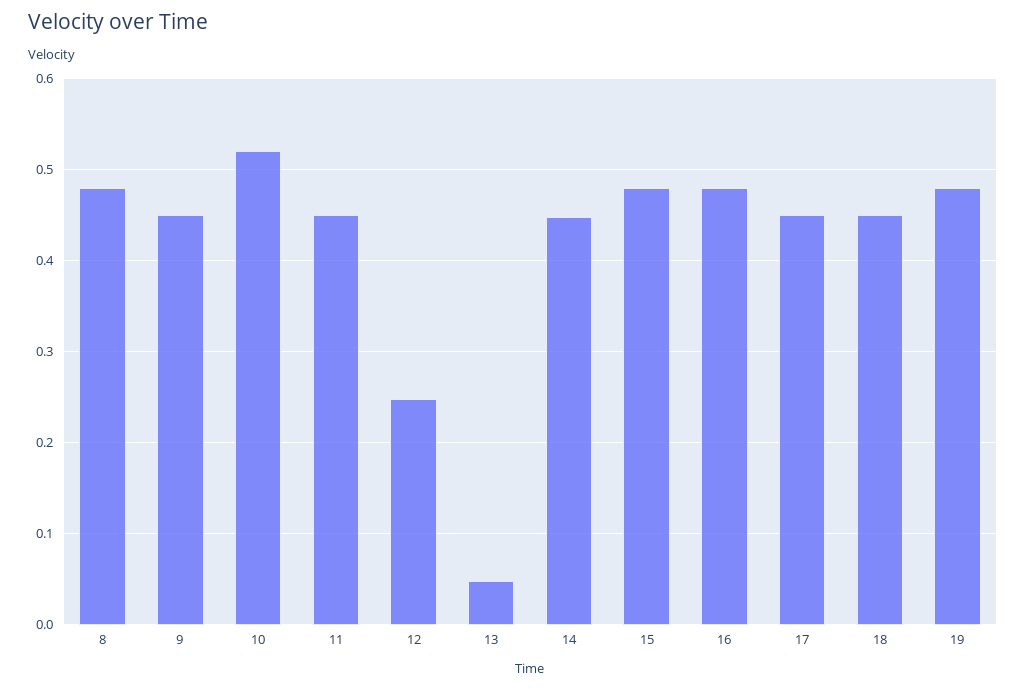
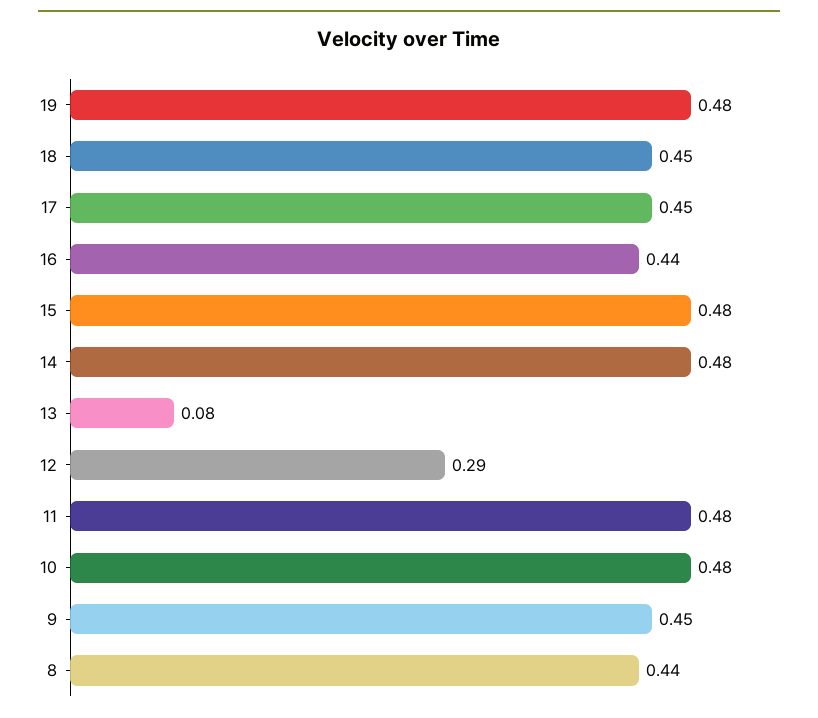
8: 0.48 -> 0.44
10: 0.52 -> 0.48
11: 0.45 -> 0.48
12: 0.25 -> 0.29
13: 0.05 -> 0.08
14: 0.45 -> 0.48
16: 0.48 -> 0.44

